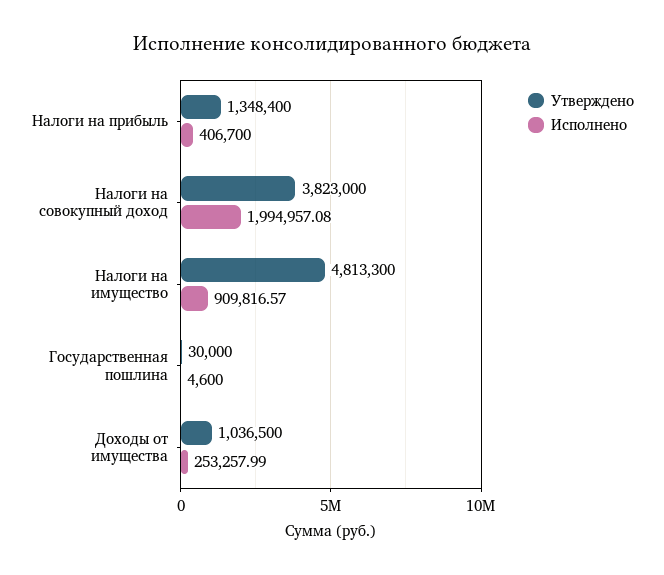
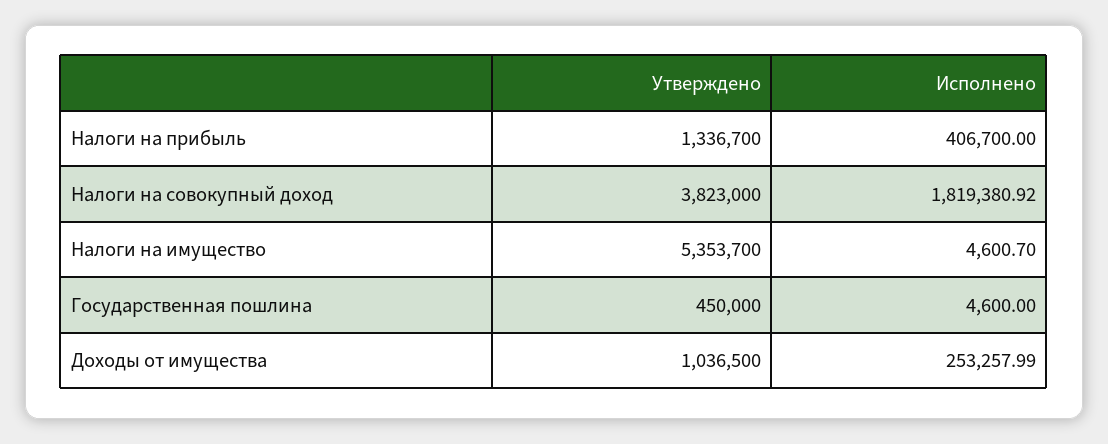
Утверждено, Налоги на прибыль: 1348400 -> 1336700
Исполнено, Налоги на совокупный доход: 1994957.08 -> 1819380.92
Утверждено, Налоги на имущество: 4813300 -> 5353700
Исполнено, Налоги на имущество: 909816.57 -> 4600.7
Утверждено, Государственная пошлина: 30000 -> 450000

